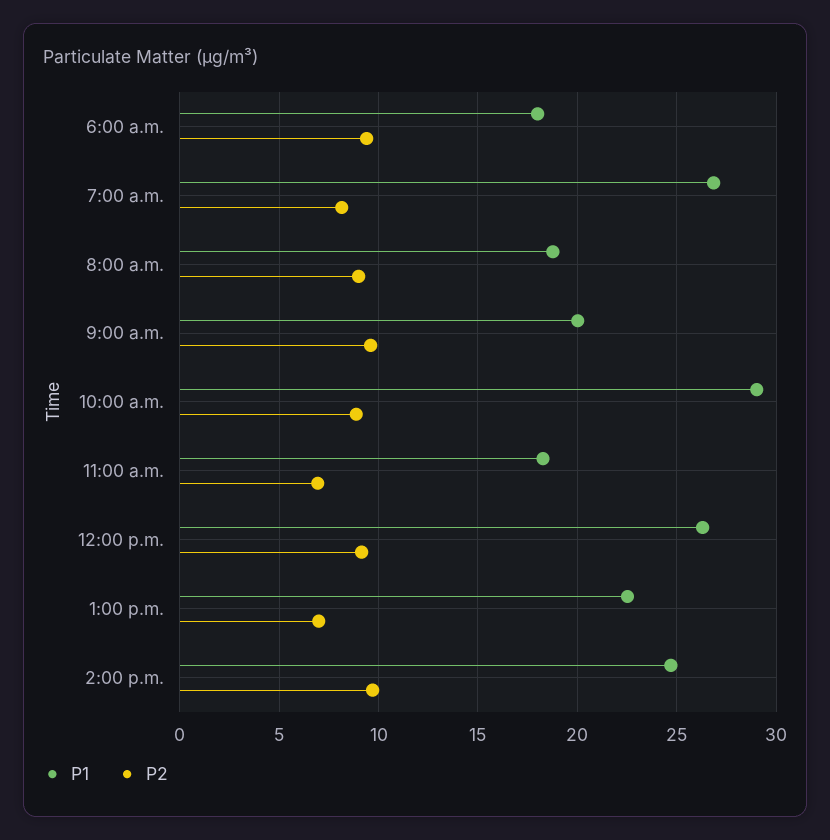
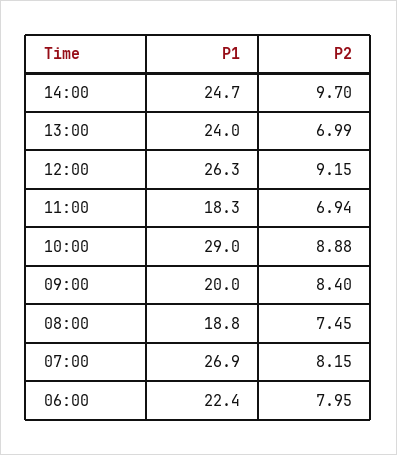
P1, 6:00 a.m.: 18 -> 22.4
P2, 6:00 a.m.: 9.5 -> 7.95
P2, 8:00 a.m.: 9 -> 7.45
P2, 9:00 a.m.: 9.5 -> 8.4
P1, 1:00 p.m.: 22.5 -> 24

